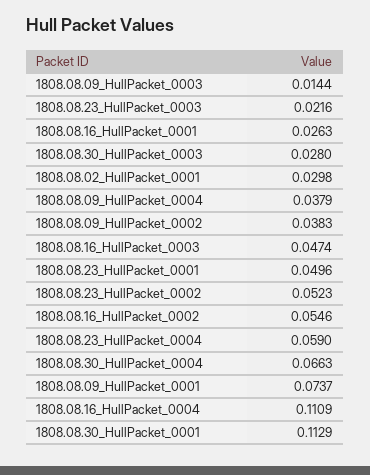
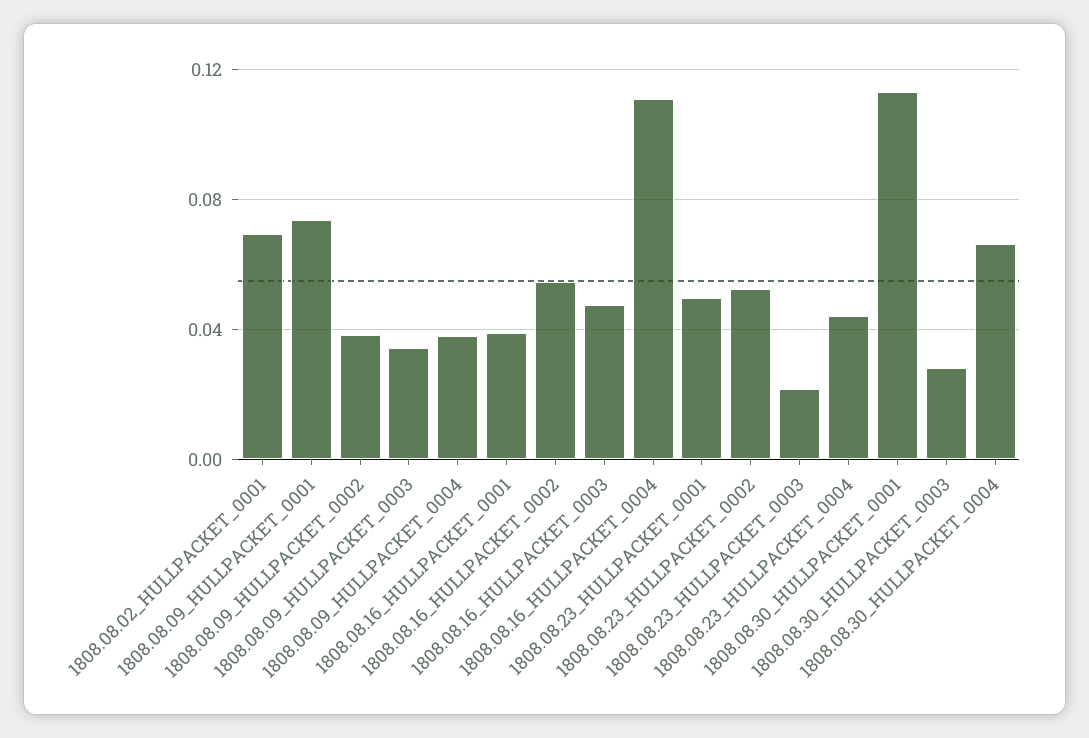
1808.08.09_HullPacket_0003: 0.0144 -> 0.035
1808.08.16_HullPacket_0001: 0.0263 -> 0.04
1808.08.02_HullPacket_0001: 0.0298 -> 0.07
1808.08.23_HullPacket_0004: 0.059 -> 0.045

